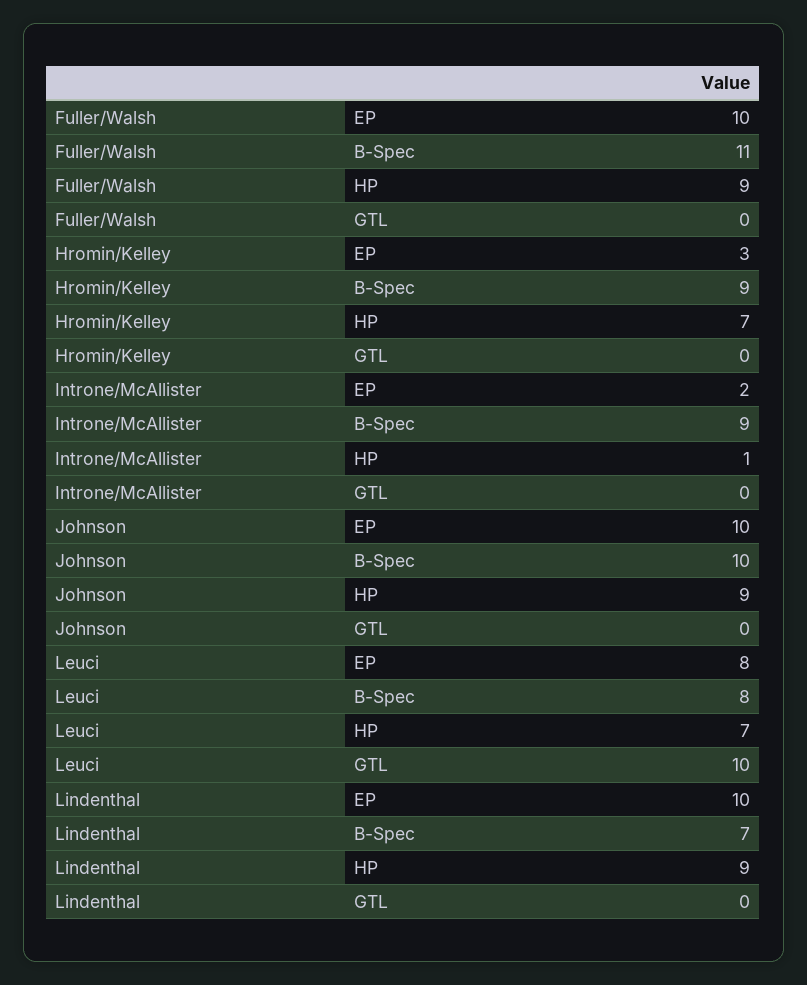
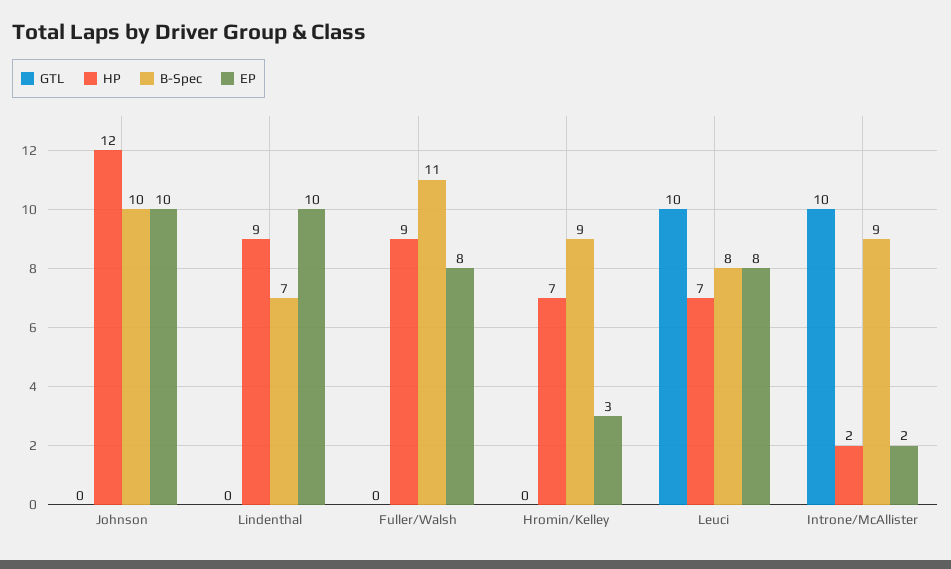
EP, Fuller/Walsh: 10 -> 8
HP, Introne/McAllister: 1 -> 2
GTL, Introne/McAllister: 0 -> 10
HP, Johnson: 9 -> 12

